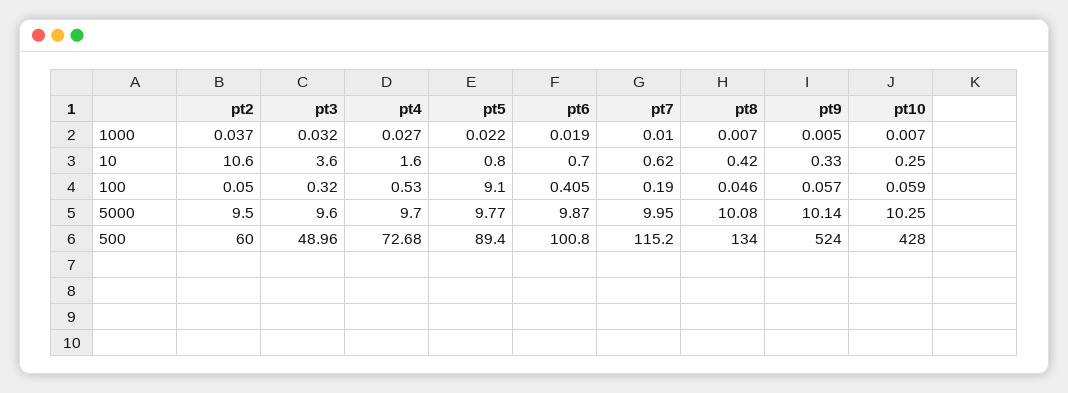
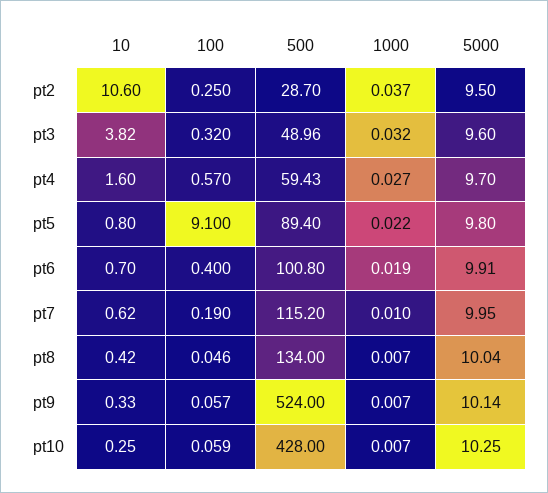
pt9, 1000: 0.005 -> 0.007
pt3, 10: 3.6 -> 3.82
pt2, 100: 0.05 -> 0.25
pt4, 100: 0.53 -> 0.57
pt6, 100: 0.405 -> 0.4
pt5, 5000: 9.77 -> 9.8
pt6, 5000: 9.87 -> 9.91
pt8, 5000: 10.08 -> 10.04
pt2, 500: 60 -> 28.7
pt4, 500: 72.68 -> 59.43

